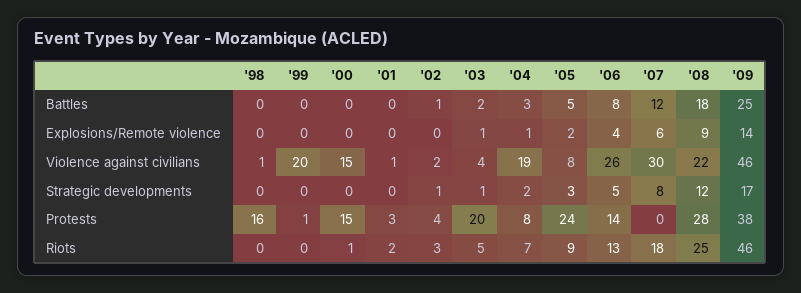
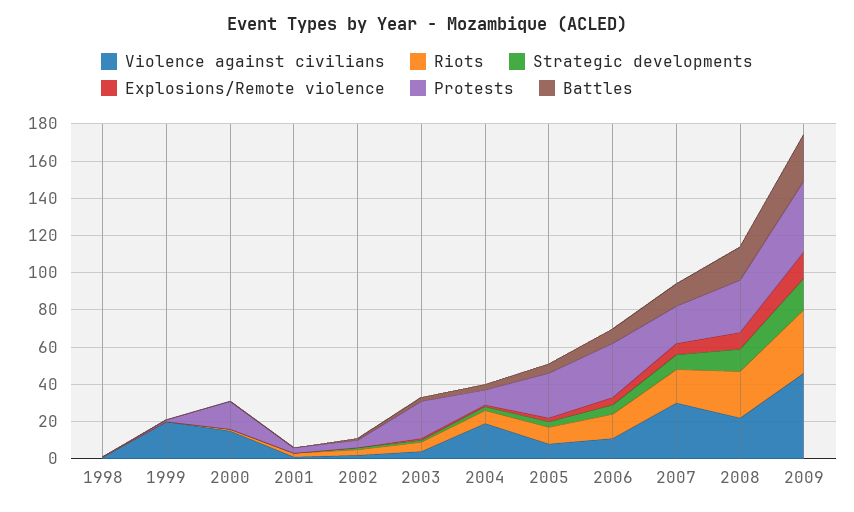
Violence against civilians, '06: 26 -> 10
Protests, '98: 16 -> 0
Protests, '06: 14 -> 30
Protests, '07: 0 -> 20
Riots, '09: 46 -> 35

